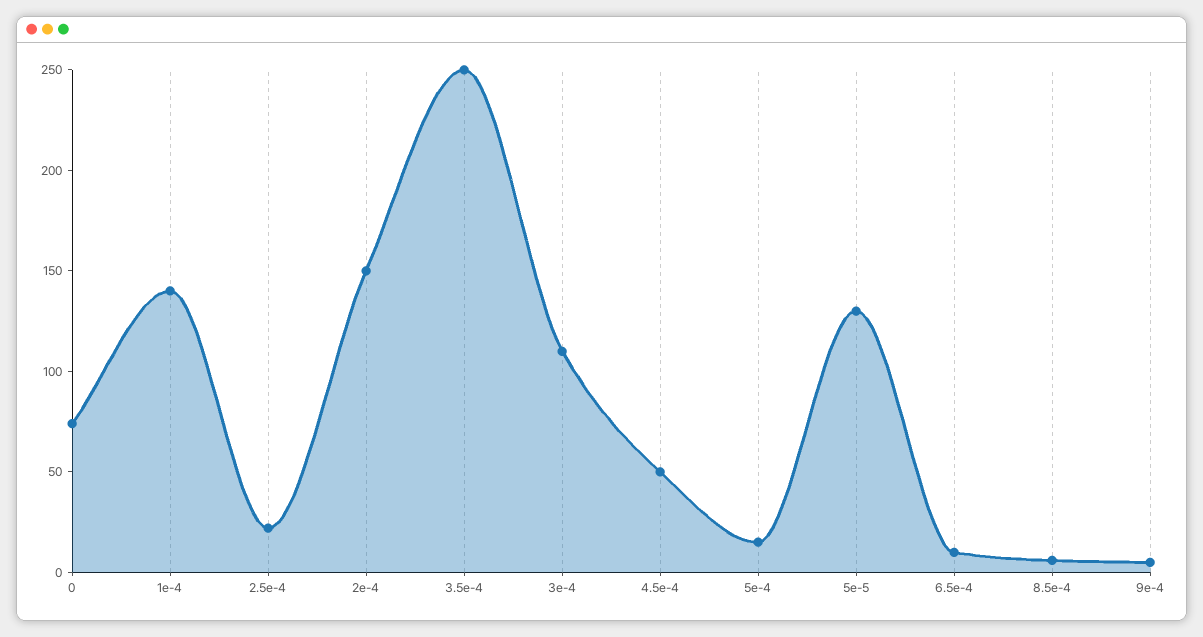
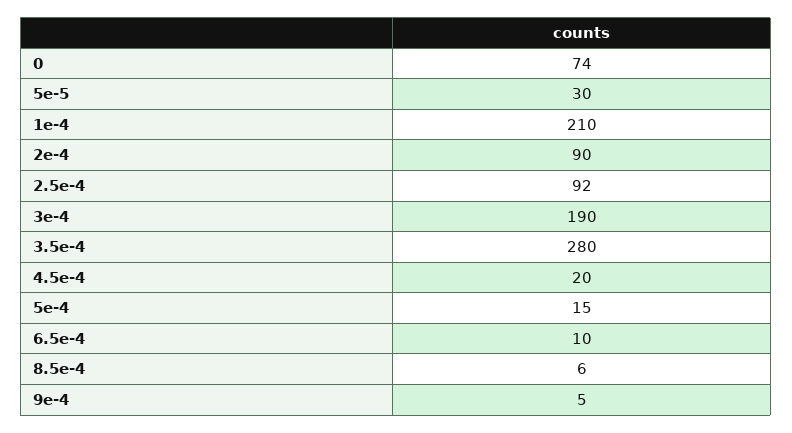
1e-4: 140 -> 210
2.5e-4: 20 -> 92
2e-4: 150 -> 90
3.5e-4: 250 -> 280
3e-4: 110 -> 190
4.5e-4: 50 -> 20
5e-5: 130 -> 30

